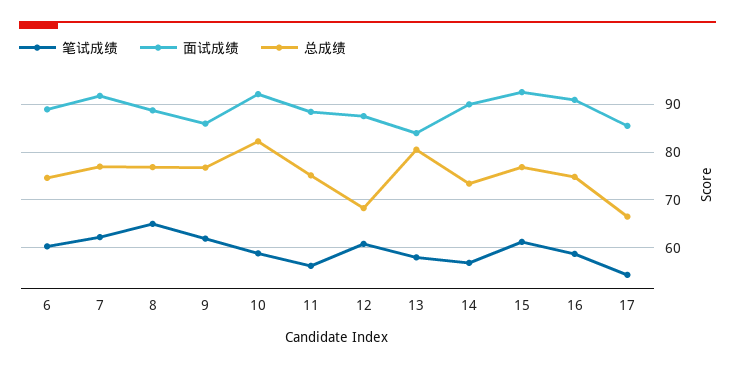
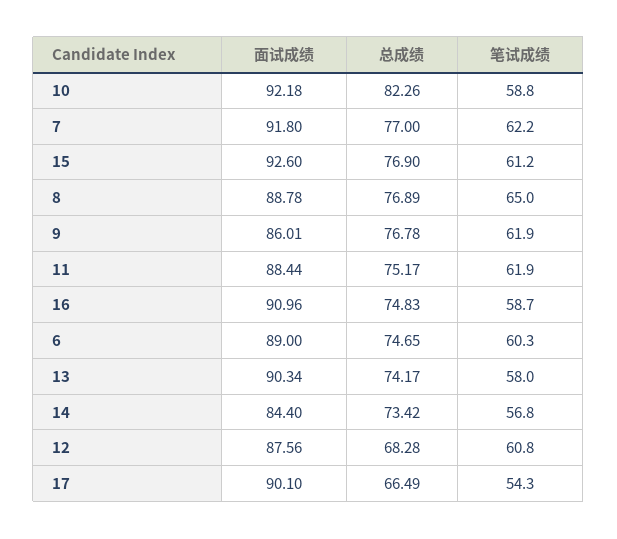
笔试成绩, 11: 56 -> 61.9
面试成绩, 13: 84 -> 90.34
总成绩, 13: 80 -> 74.17
面试成绩, 14: 90 -> 84.4
面试成绩, 17: 86 -> 90.1

